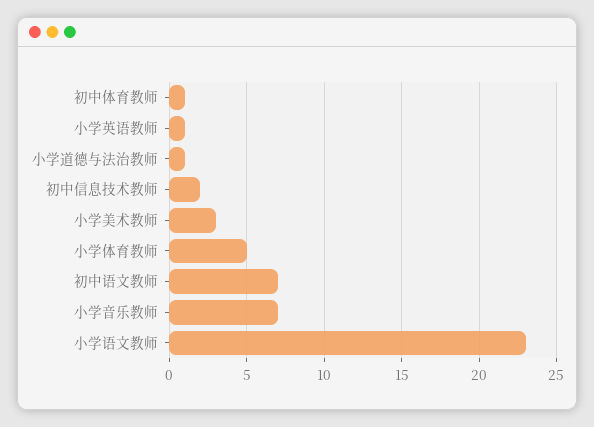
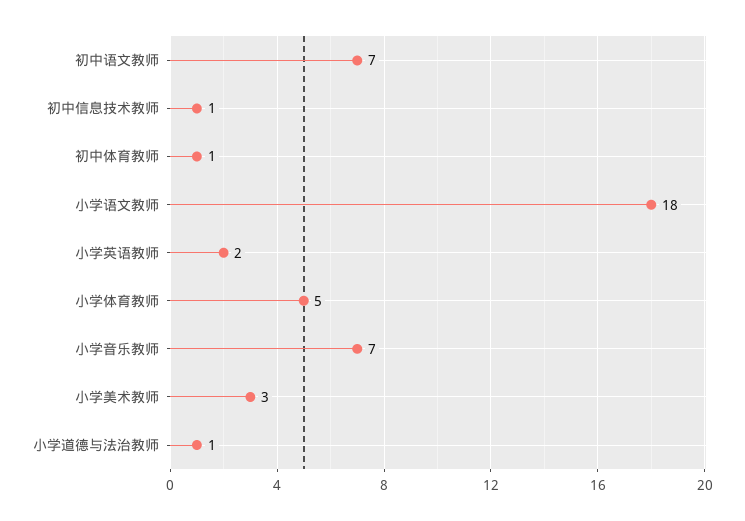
小学英语教师: 1 -> 2
初中信息技术教师: 2 -> 1
小学语文教师: 23 -> 18

